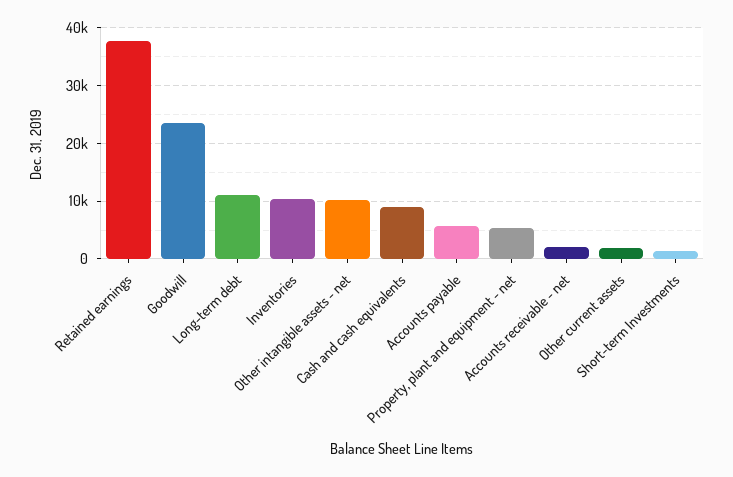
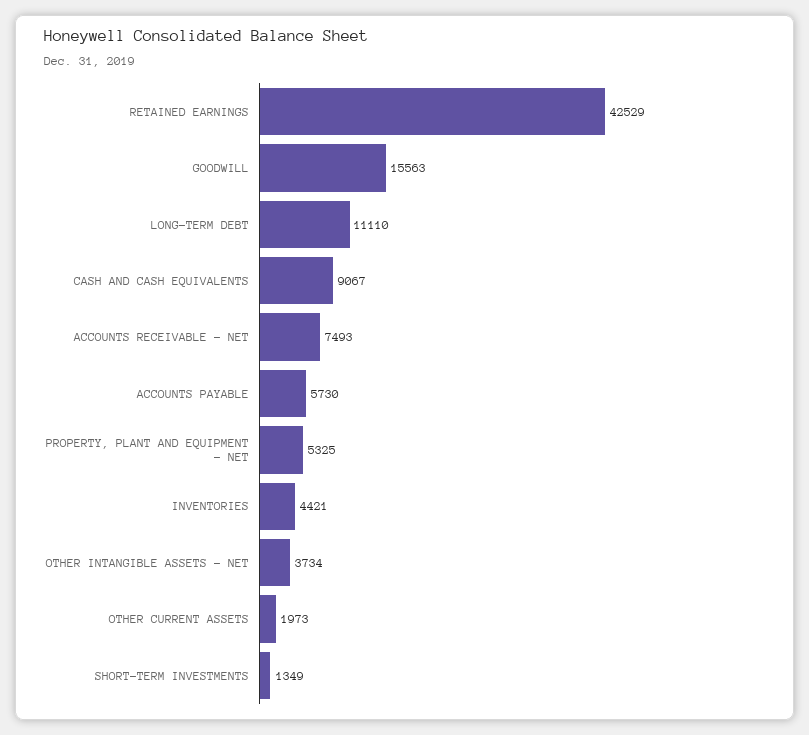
Retained earnings: 38000 -> 42529
Goodwill: 24000 -> 15563
Inventories: 10000 -> 4421
Other intangible assets - net: 10000 -> 3734
Accounts receivable - net: 2000 -> 7493

